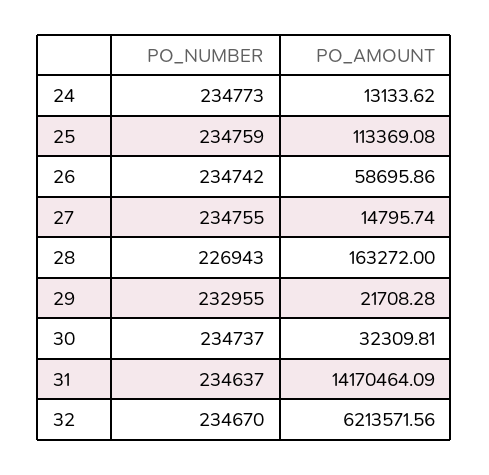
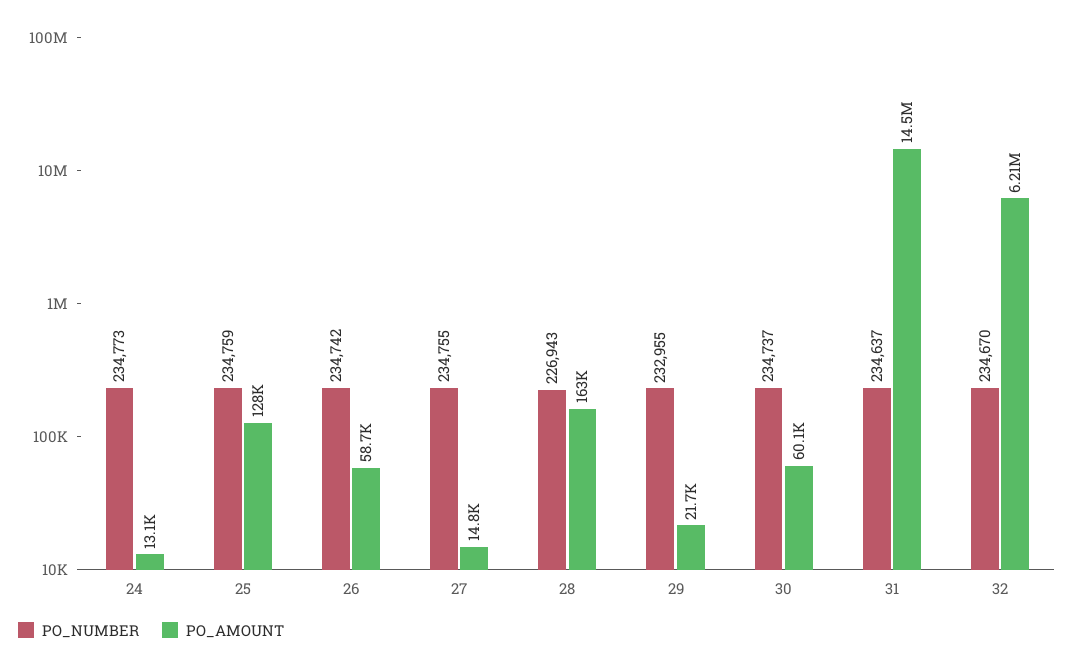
PO_AMOUNT, 25: 113369.08 -> 128000
PO_AMOUNT, 30: 32309.81 -> 60100
PO_AMOUNT, 31: 14170464.09 -> 14500000

